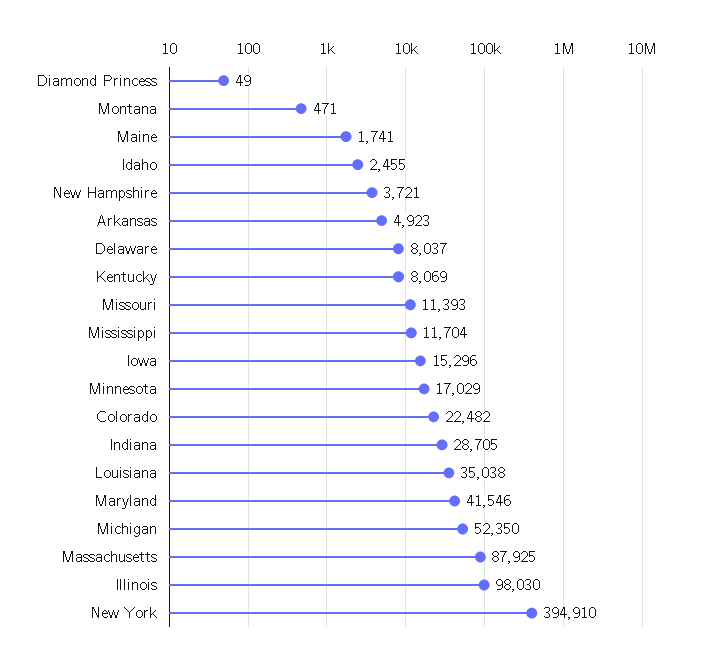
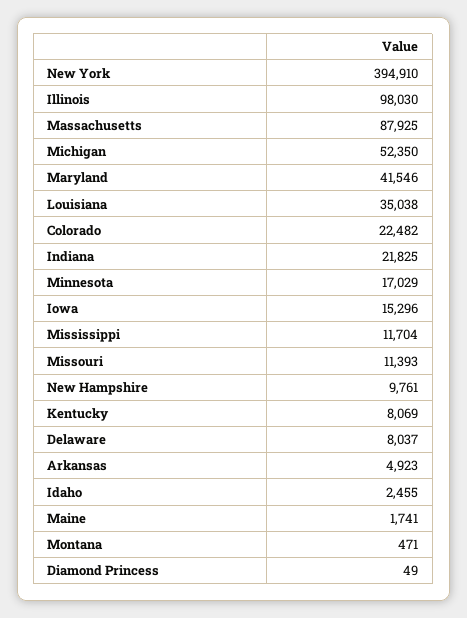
New Hampshire: 3721 -> 9761
Indiana: 28705 -> 21825

